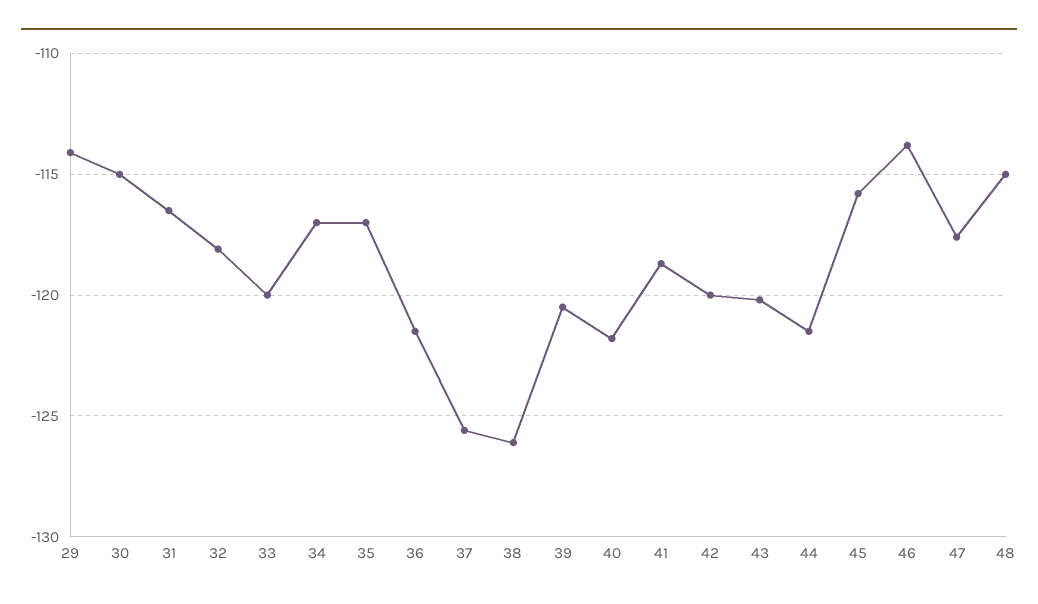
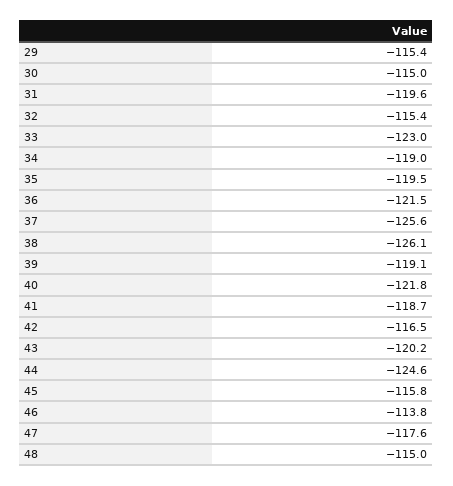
29: -114 -> -115.4
31: -116.5 -> -119.6
32: -118 -> -115.4
33: -120 -> -123
34: -117 -> -119
35: -117 -> -119.5
39: -120.5 -> -119.1
42: -120 -> -116.5
44: -121.5 -> -124.6

